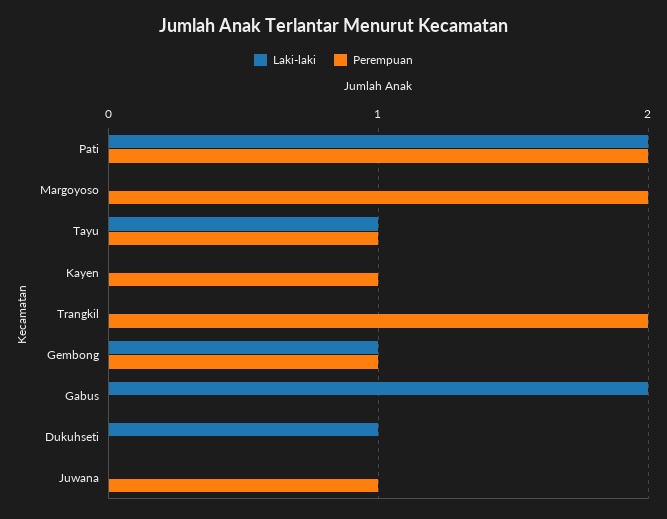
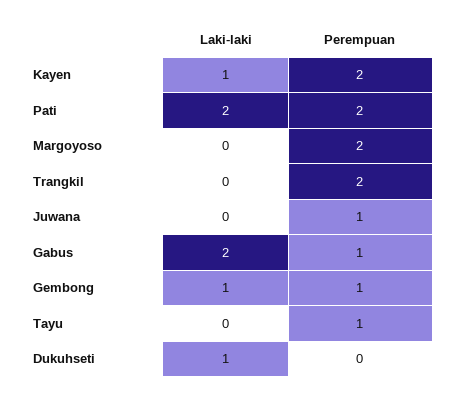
Laki-laki, Tayu: 1 -> 0
Laki-laki, Kayen: 0 -> 1
Perempuan, Kayen: 1 -> 2
Perempuan, Gabus: 0 -> 1

